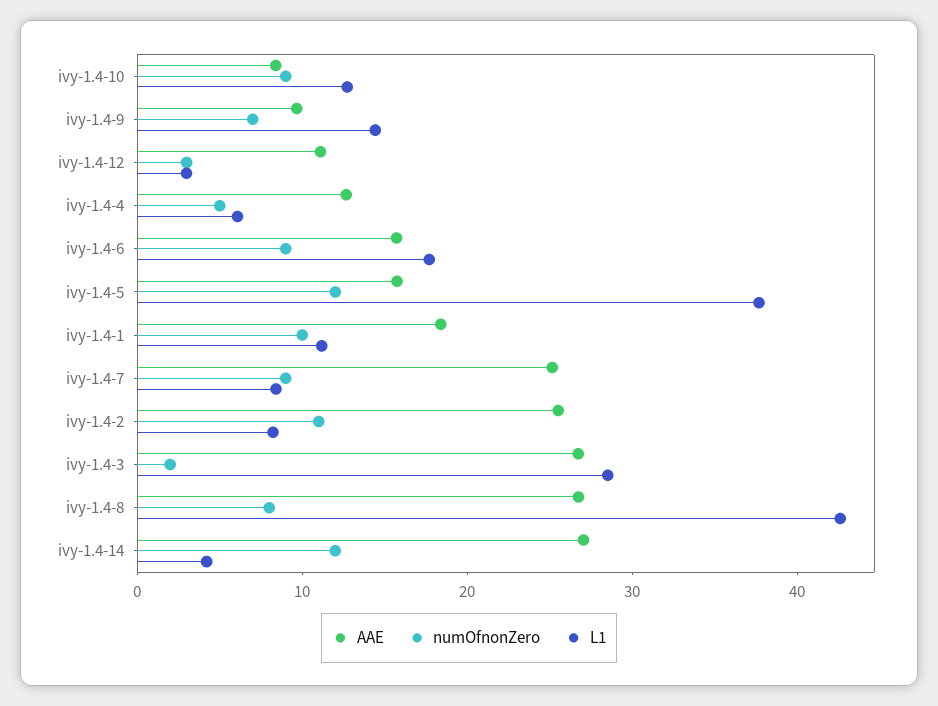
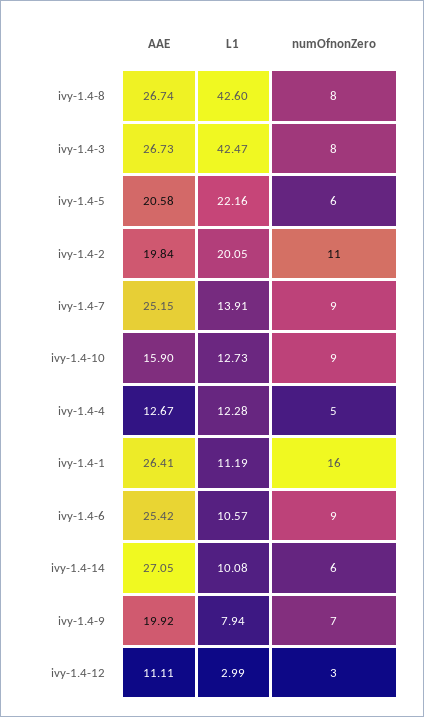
AAE, ivy-1.4-10: 8 -> 15.9
AAE, ivy-1.4-9: 10 -> 19.92
L1, ivy-1.4-9: 14 -> 7.94
L1, ivy-1.4-4: 6 -> 12.28
AAE, ivy-1.4-6: 16 -> 25.42
L1, ivy-1.4-6: 18 -> 10.57
AAE, ivy-1.4-5: 16 -> 20.58
numOfnonZero, ivy-1.4-5: 12 -> 6
L1, ivy-1.4-5: 38 -> 22.16
AAE, ivy-1.4-1: 18 -> 26.41
numOfnonZero, ivy-1.4-1: 10 -> 16
L1, ivy-1.4-7: 8 -> 13.91
AAE, ivy-1.4-2: 26 -> 19.84
L1, ivy-1.4-2: 8 -> 20.05
numOfnonZero, ivy-1.4-3: 2 -> 8
L1, ivy-1.4-3: 28 -> 42.47
numOfnonZero, ivy-1.4-14: 12 -> 6
L1, ivy-1.4-14: 4 -> 10.08

